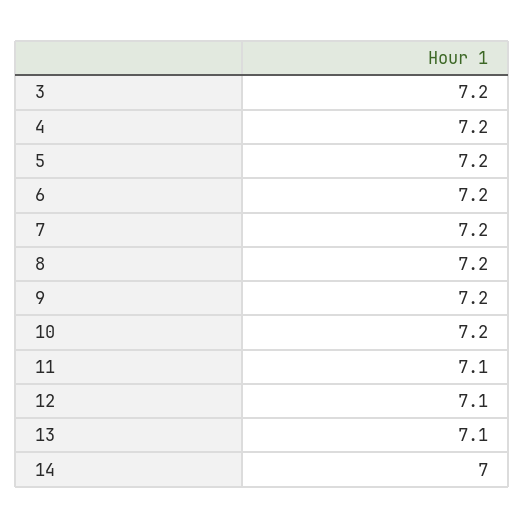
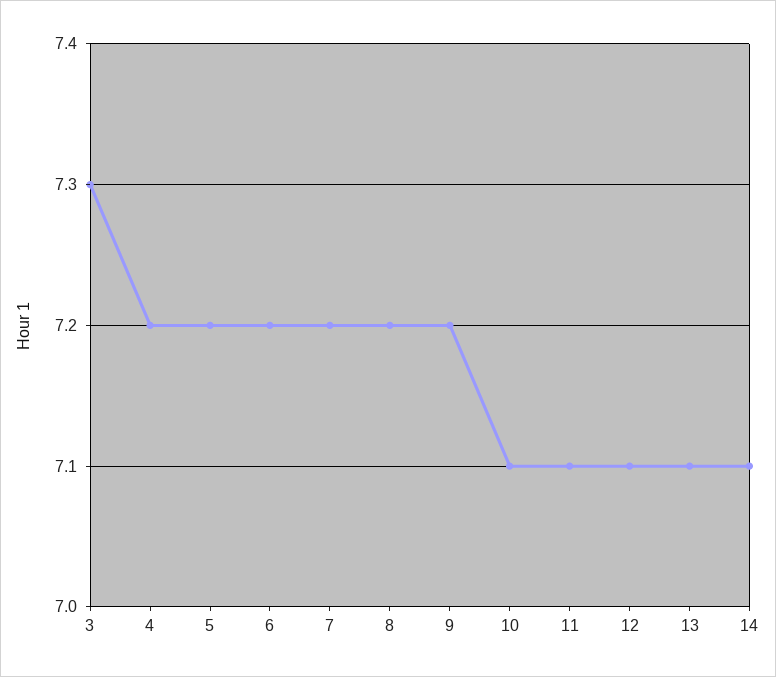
3: 7.2 -> 7.3
10: 7.2 -> 7.1
14: 7 -> 7.1

